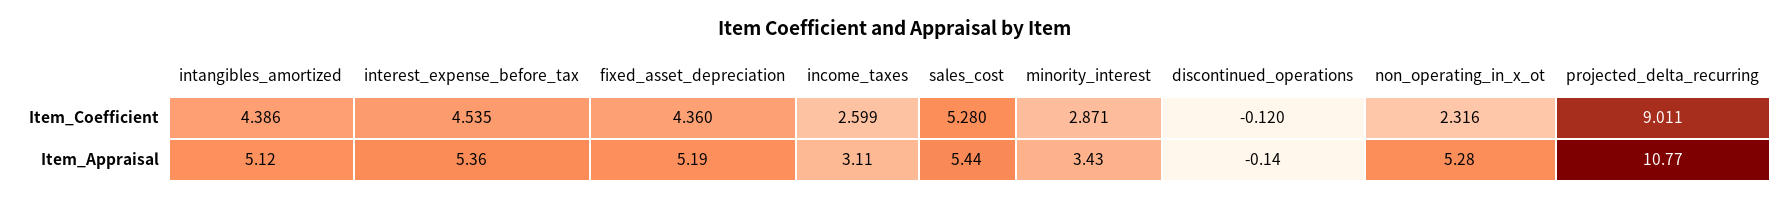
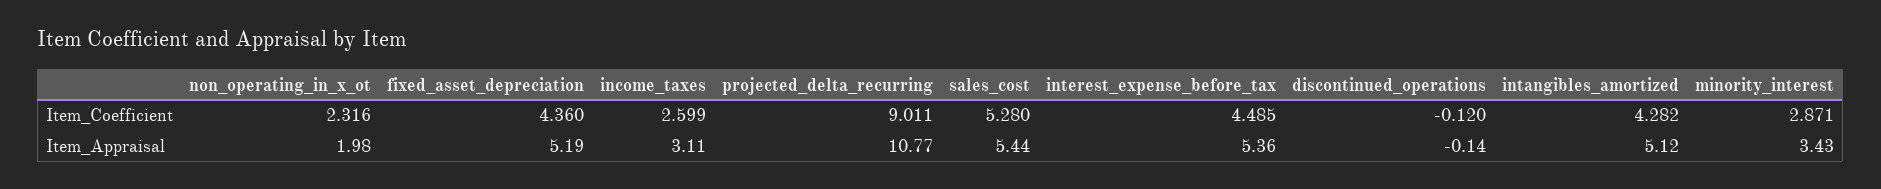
intangibles_amortized, Item_Coefficient: 4.386 -> 4.282
interest_expense_before_tax, Item_Coefficient: 4.535 -> 4.485
non_operating_in_x_ot, Item_Appraisal: 5.28 -> 1.98

